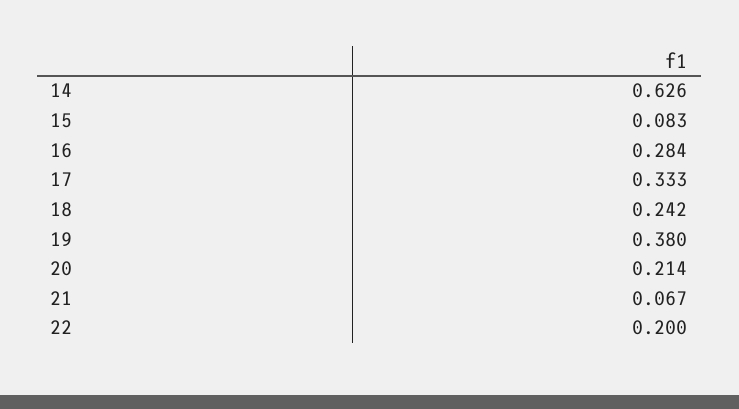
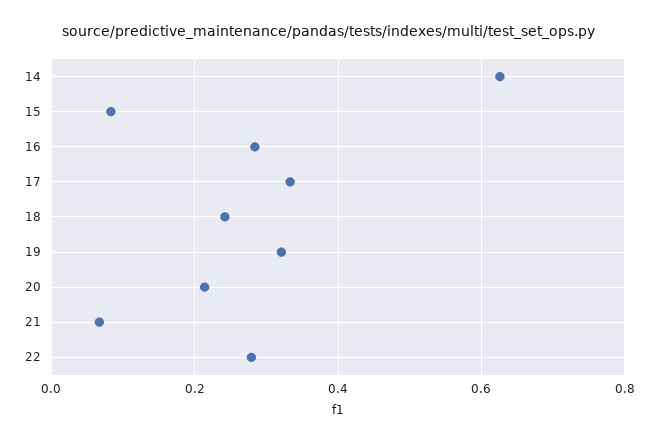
19: 0.38 -> 0.32
22: 0.2 -> 0.28

